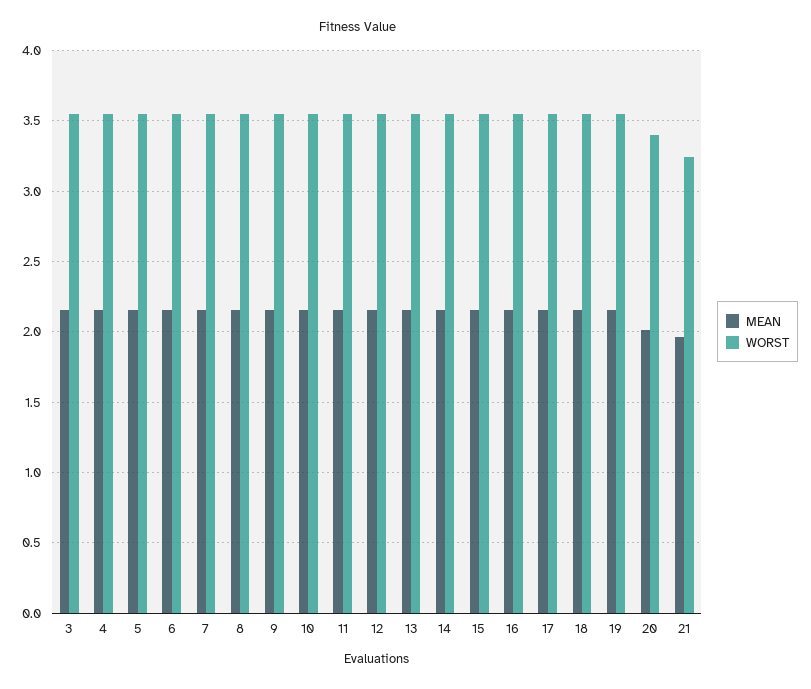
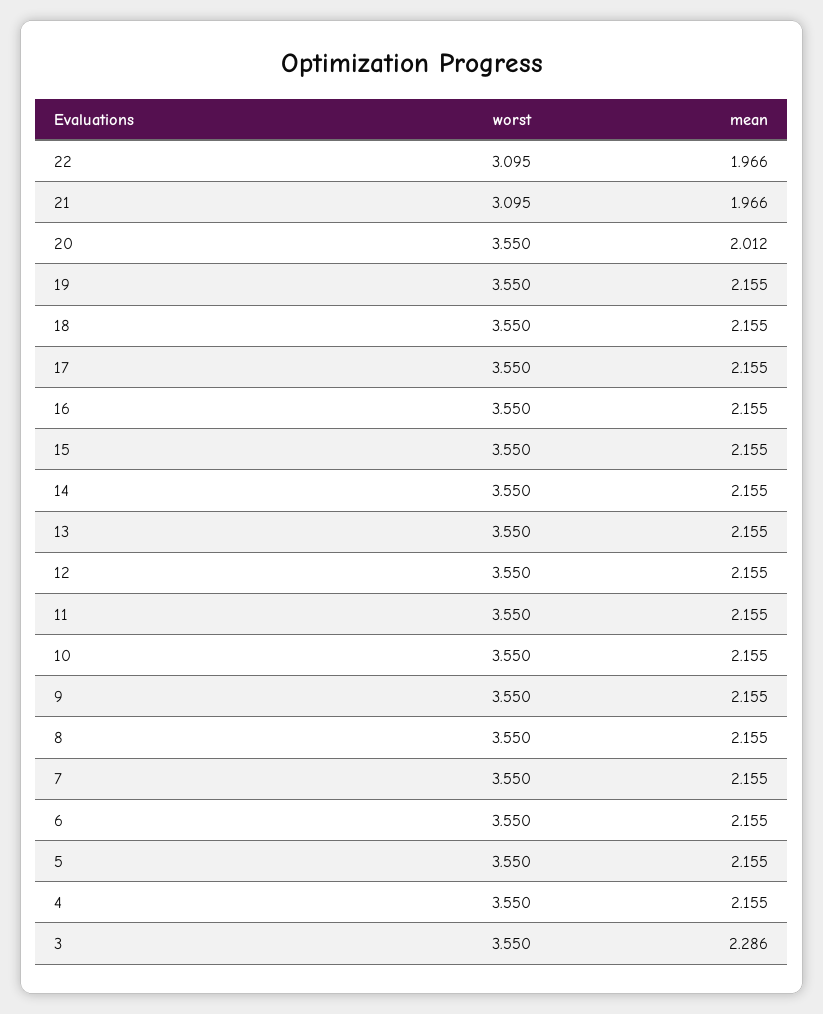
MEAN, 3: 2.15 -> 2.286
WORST, 20: 3.4 -> 3.55
WORST, 21: 3.25 -> 3.095
WORST, 22: none -> 3.095
MEAN, 22: none -> 1.966

